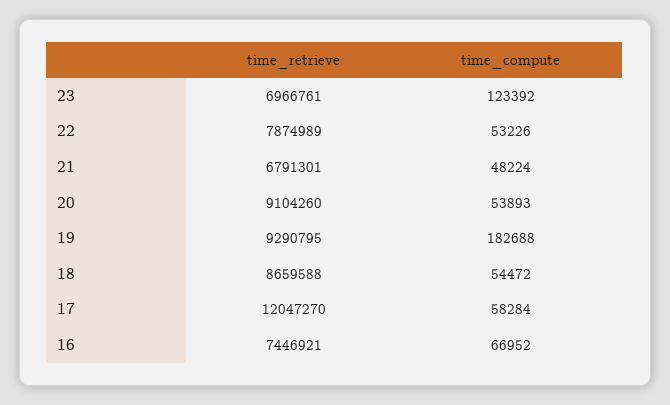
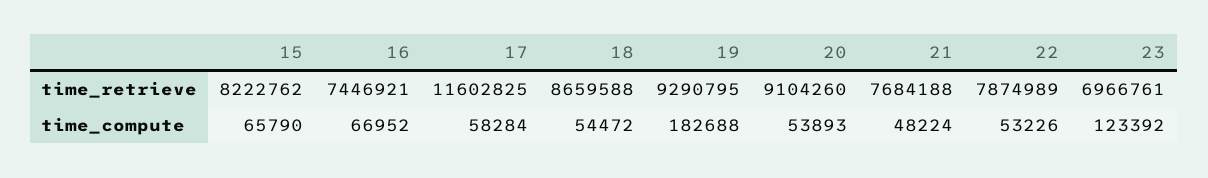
time_retrieve, 21: 6791301 -> 7684188
time_retrieve, 17: 12047270 -> 11602825
time_retrieve, 15: none -> 8222762
time_compute, 15: none -> 65790

